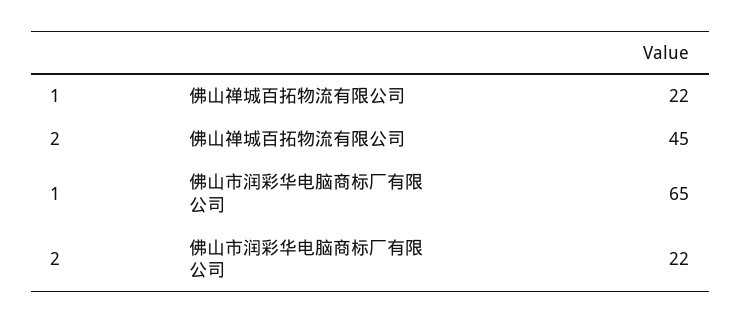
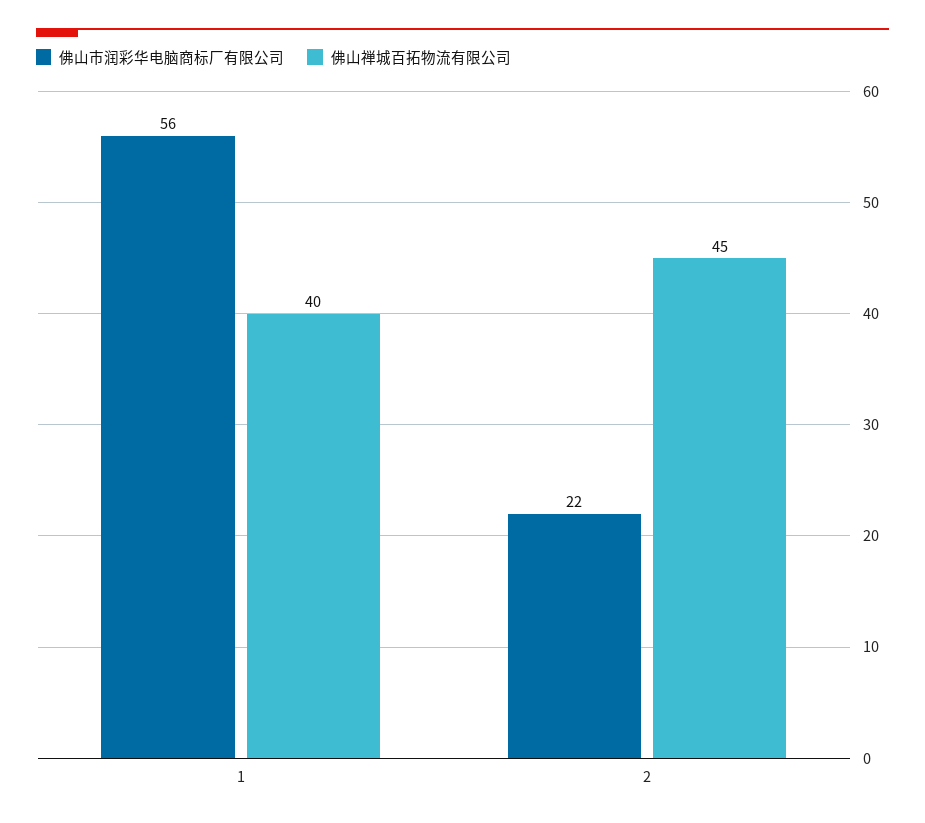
佛山禅城百拓物流有限公司, 1: 22 -> 40
佛山市润彩华电脑商标厂有限公司, 1: 65 -> 56

